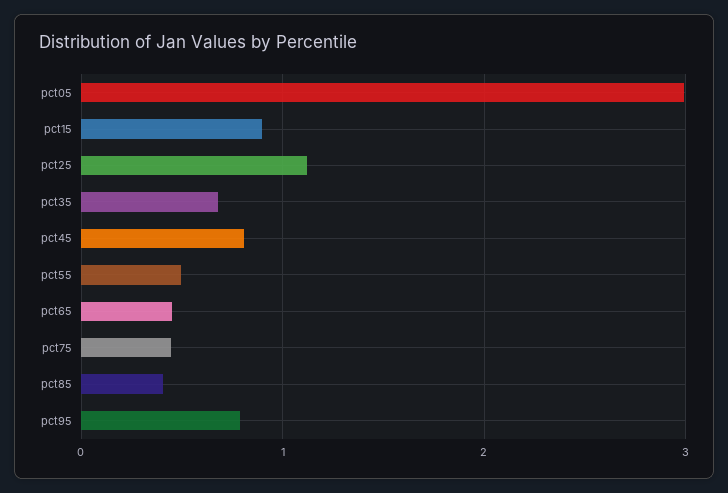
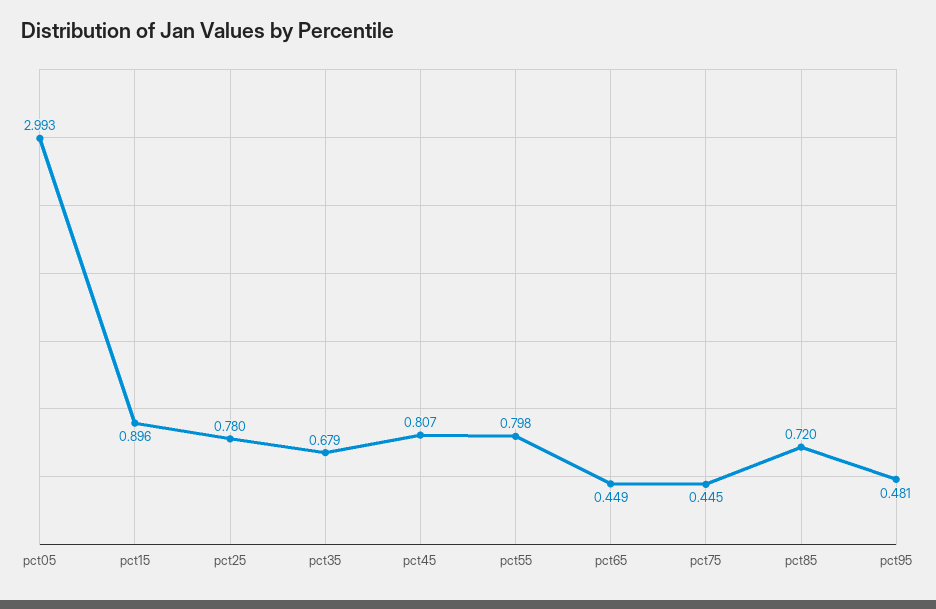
pct25: 1.1 -> 0.78
pct55: 0.5 -> 0.798
pct85: 0.4 -> 0.72
pct95: 0.8 -> 0.481

